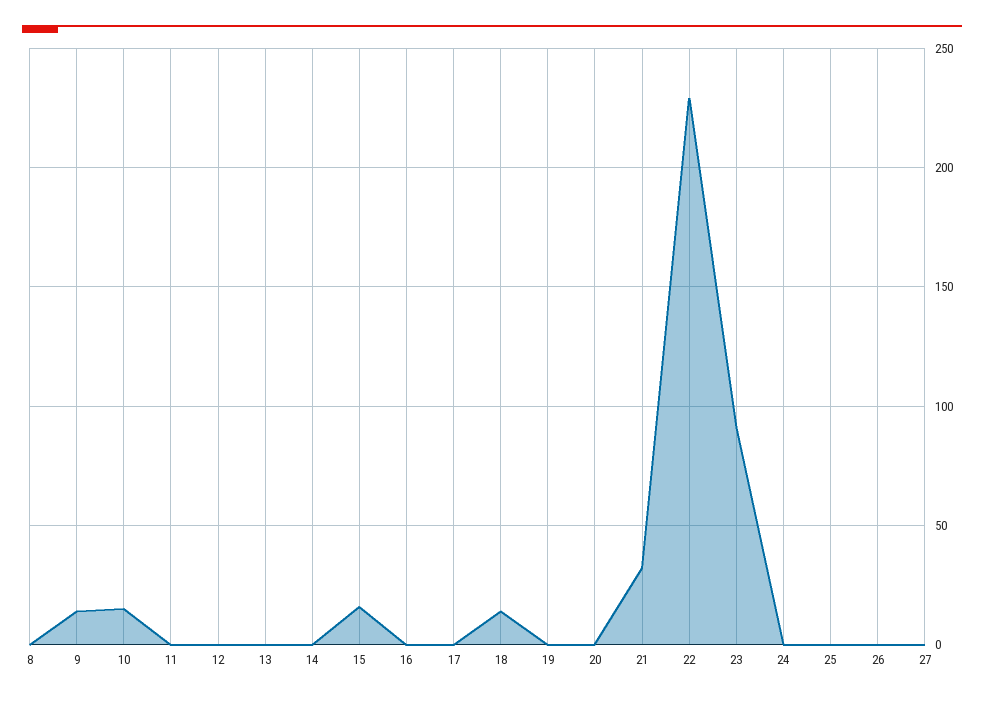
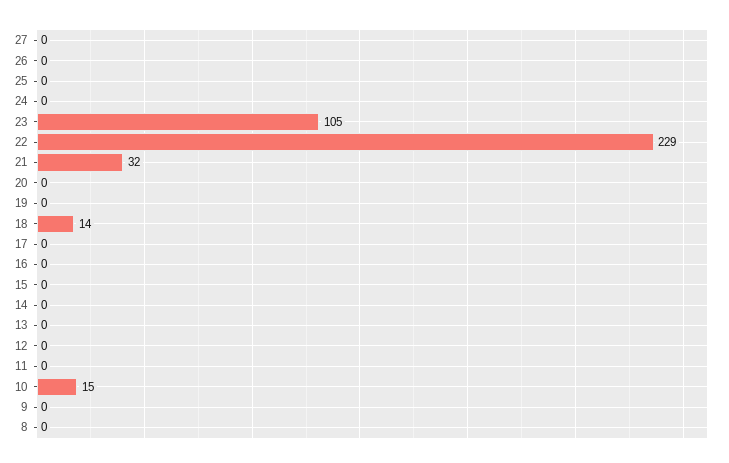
9: 15 -> 0
15: 15 -> 0
23: 90 -> 105

